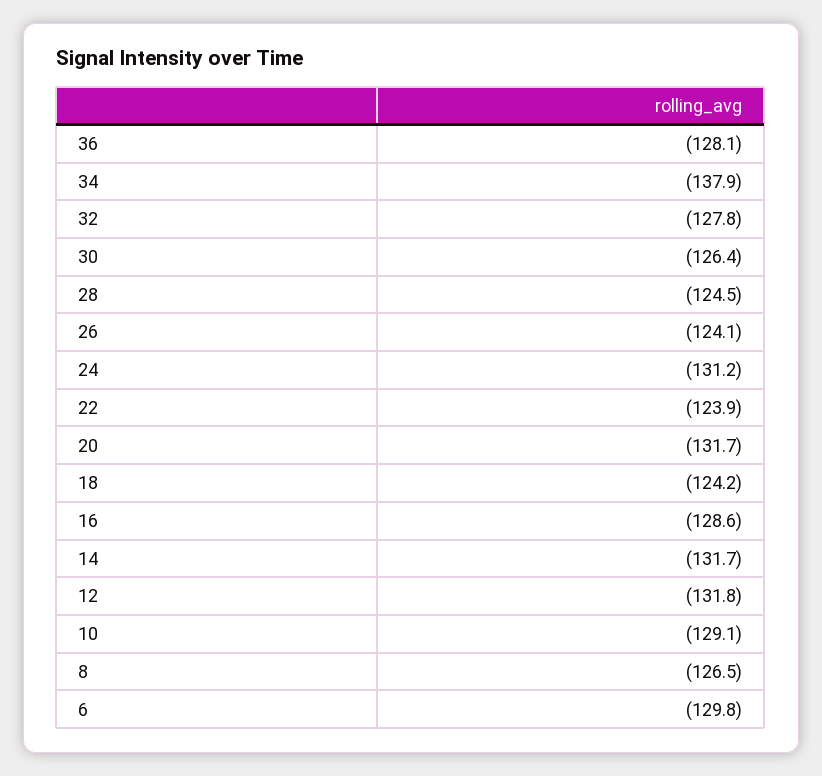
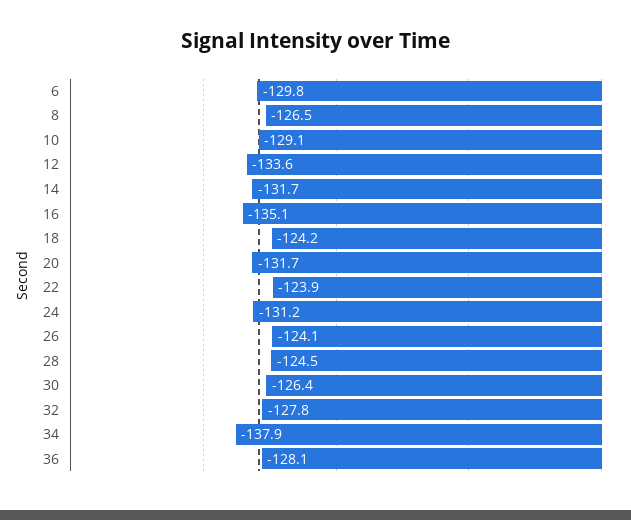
16: -128.6 -> -135.1
12: -131.8 -> -133.6

